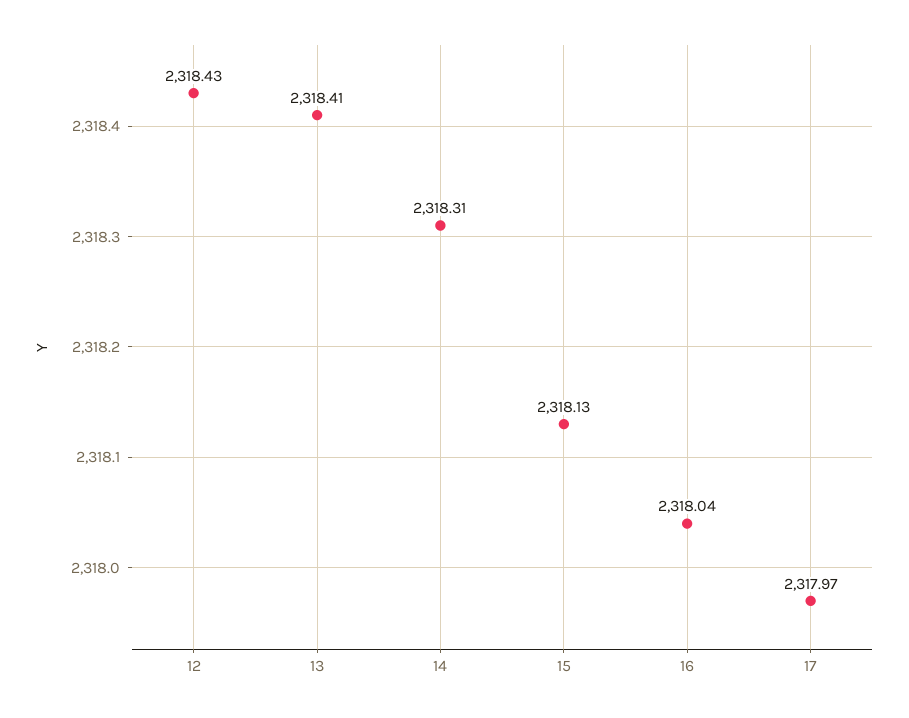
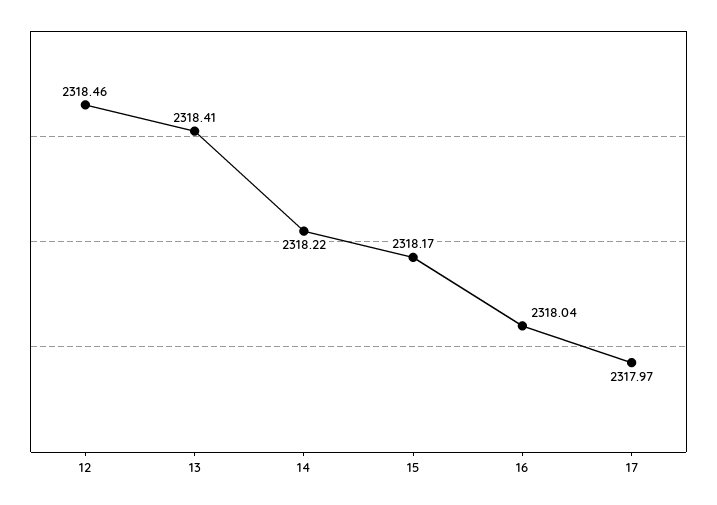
12: 2318.43 -> 2318.46
14: 2318.31 -> 2318.22
15: 2318.13 -> 2318.17

